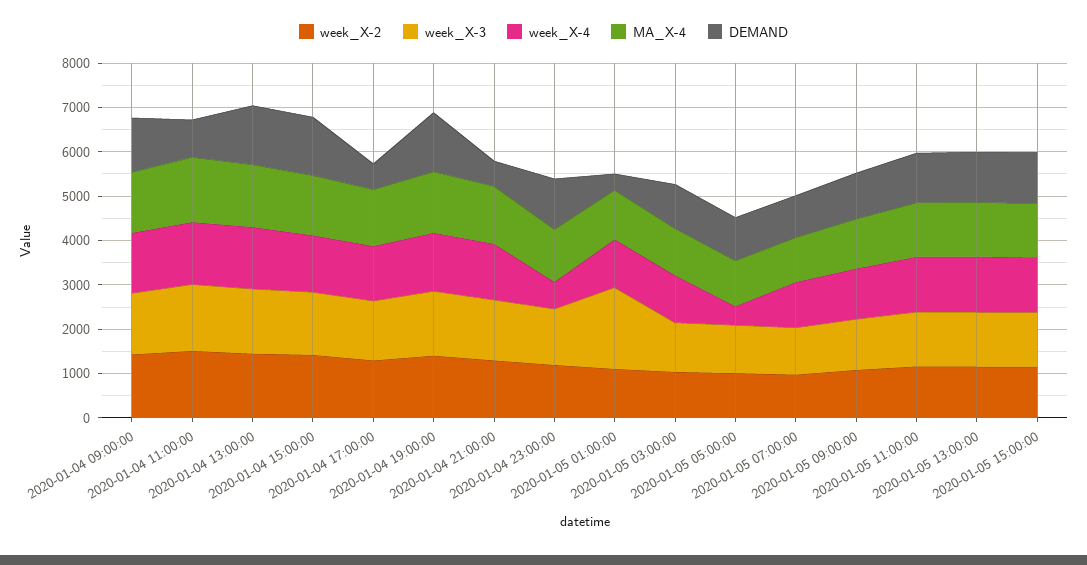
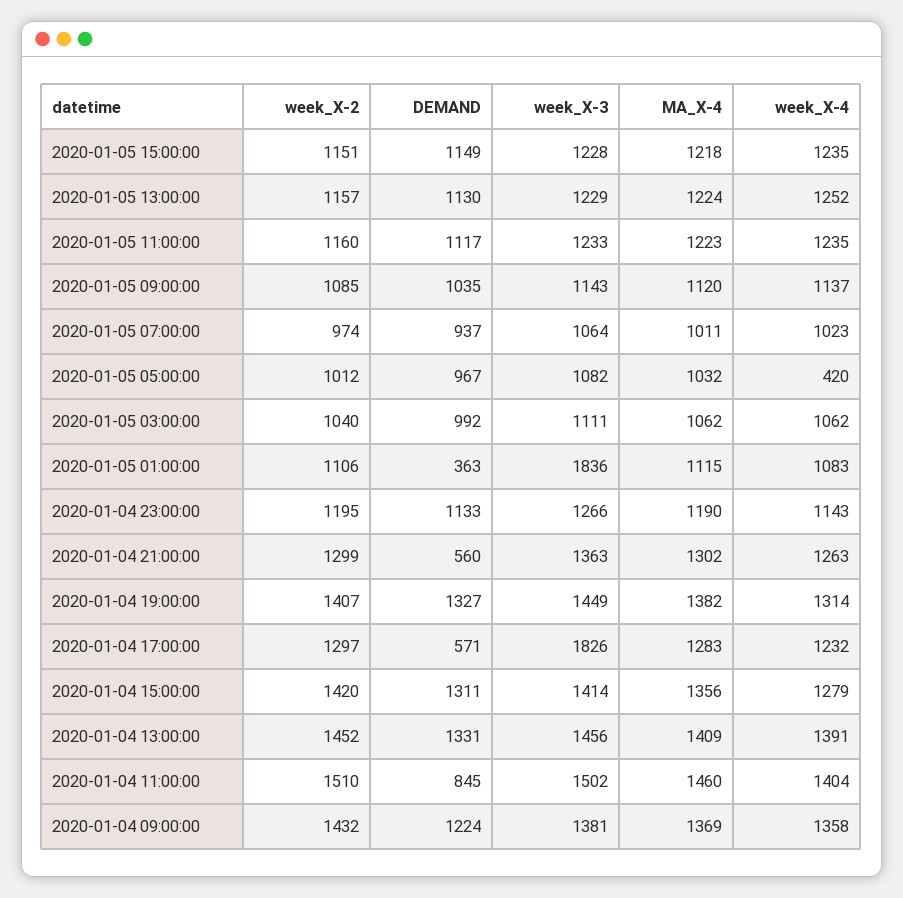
week_X-3, 2020-01-04 17:00:00: 1400 -> 1826
week_X-4, 2020-01-04 23:00:00: 600 -> 1143

